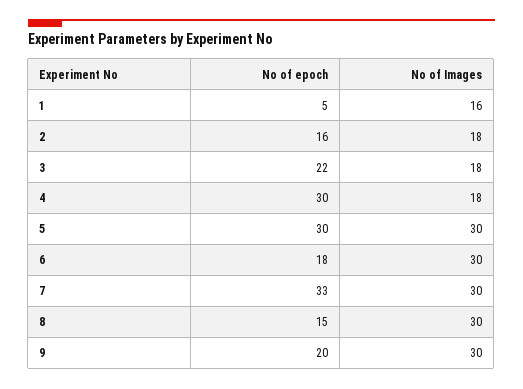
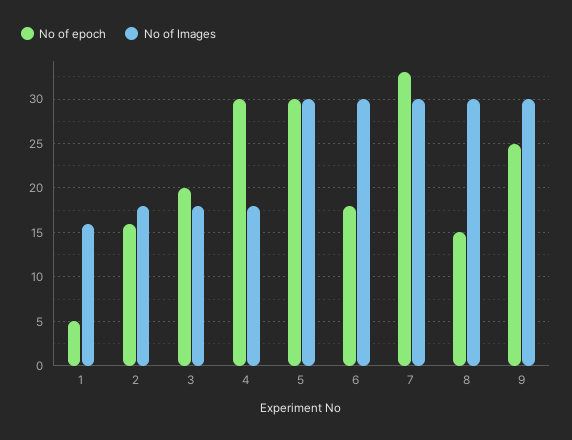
No of epoch, 3: 22 -> 20
No of epoch, 9: 20 -> 25

